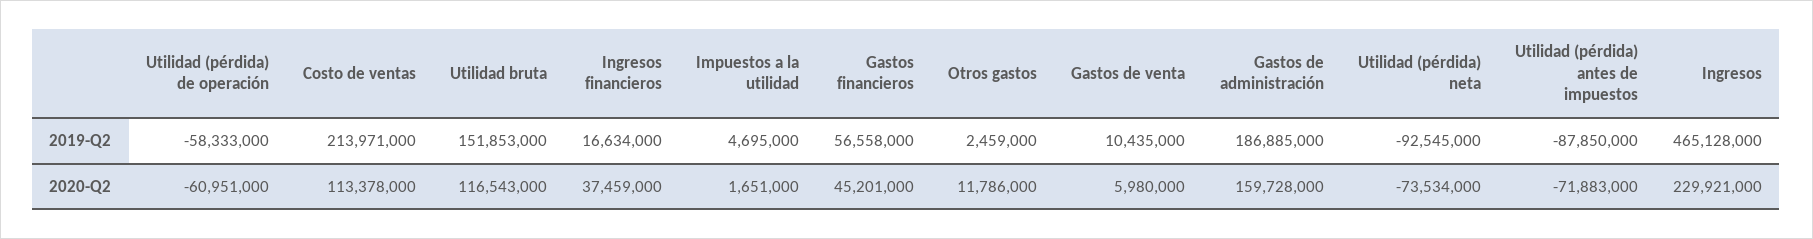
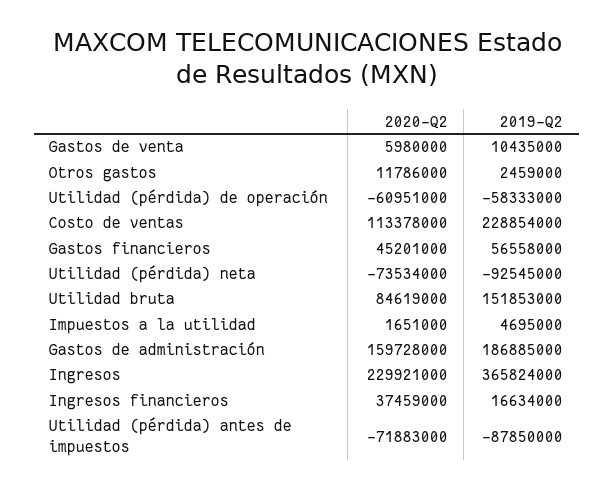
Costo de ventas, 2019-Q2: 213971000 -> 228854000
Ingresos, 2019-Q2: 465128000 -> 365824000
Utilidad bruta, 2020-Q2: 116543000 -> 84619000

